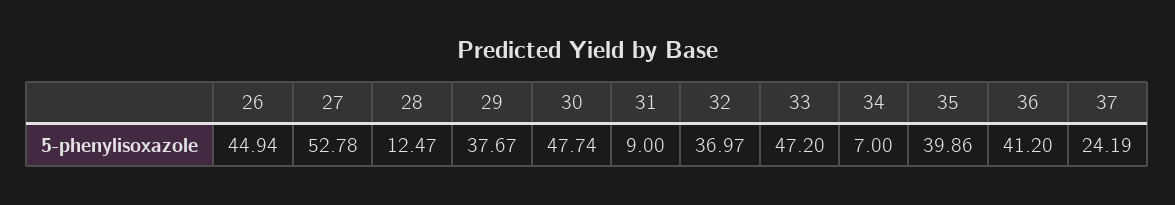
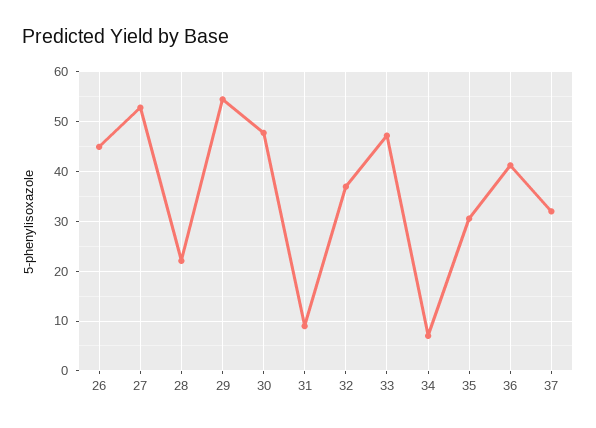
28: 12.47 -> 22
29: 37.67 -> 54
35: 39.86 -> 30
37: 24.19 -> 32

